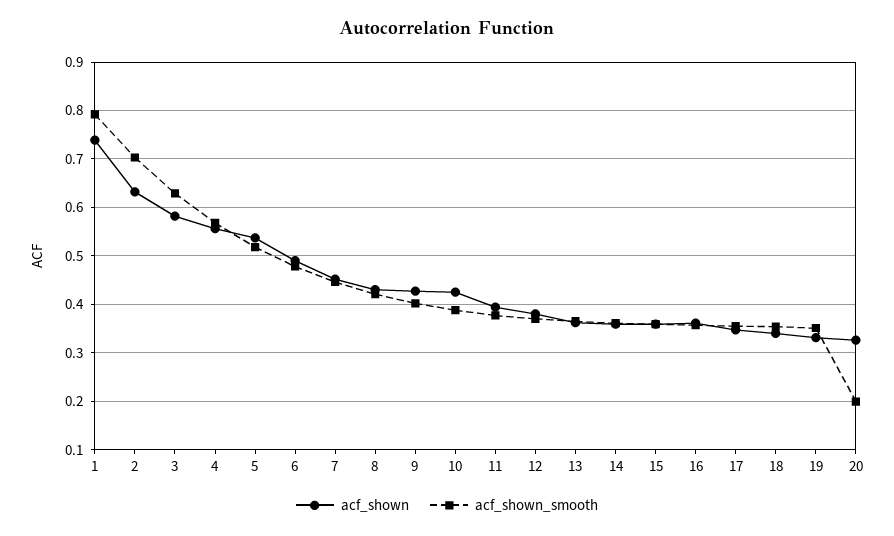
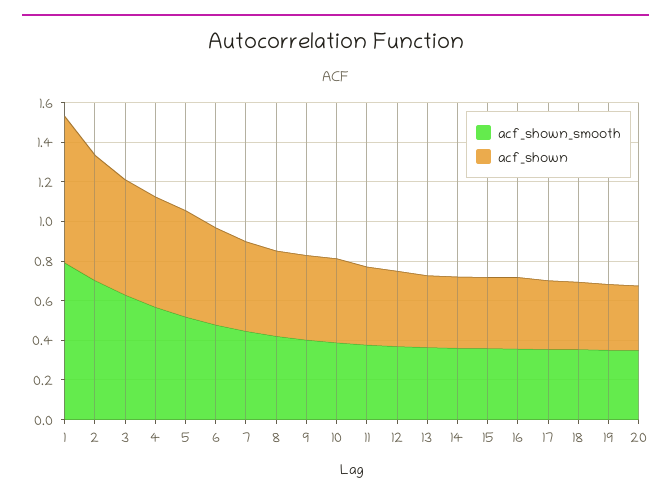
acf_shown_smooth, 20: 0.2 -> 0.35

